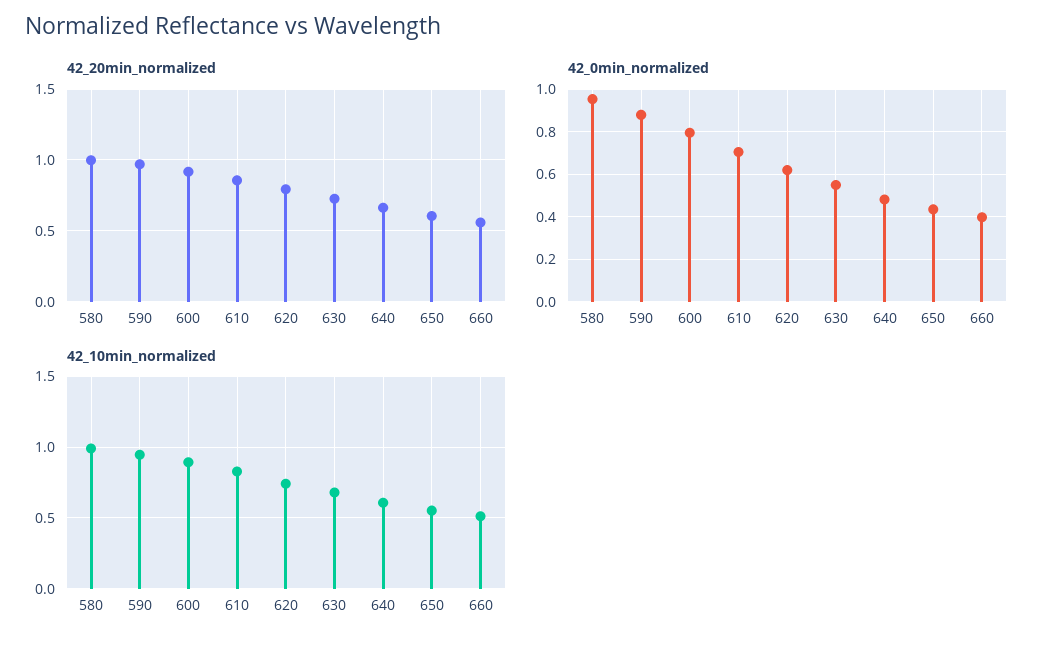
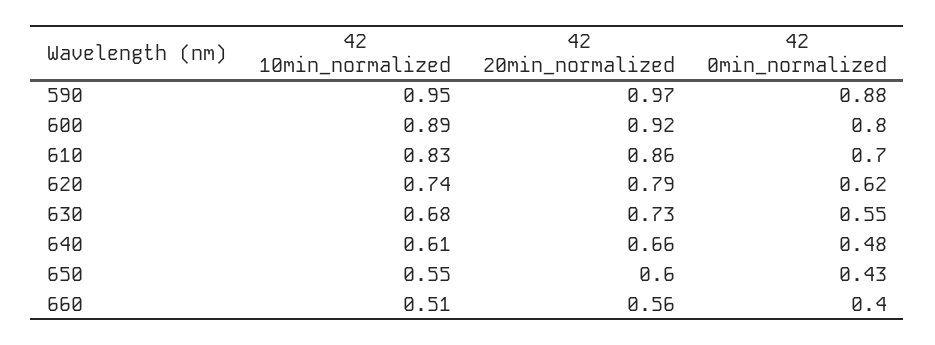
42_20min_normalized, 580: 1 -> none
42_0min_normalized, 580: 0.95 -> none
42_10min_normalized, 580: 1 -> none

